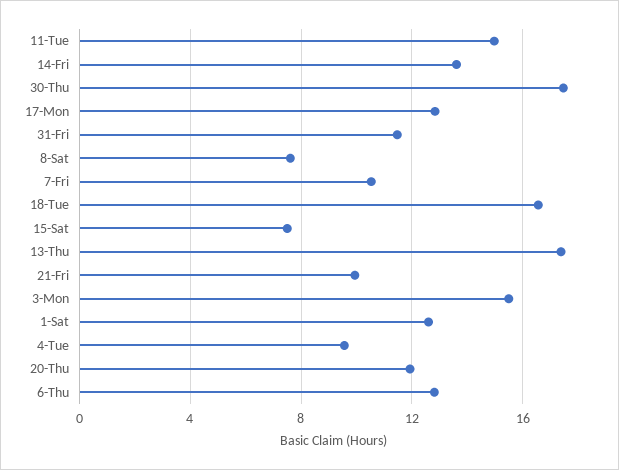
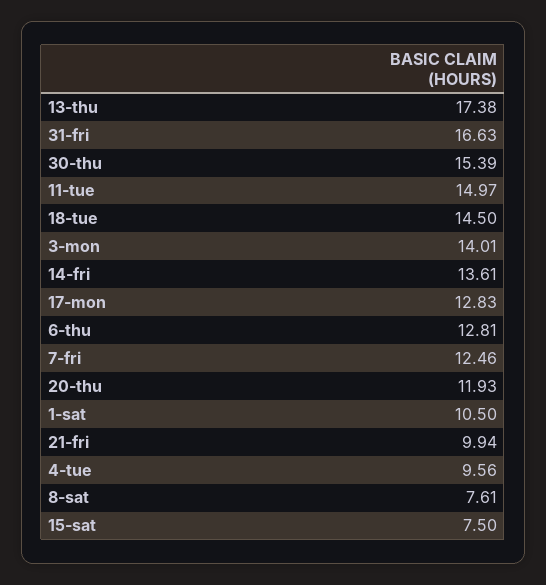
30-Thu: 17.5 -> 15.39
31-Fri: 11.5 -> 16.63
7-Fri: 10.5 -> 12.46
18-Tue: 16.5 -> 14.5
3-Mon: 15.5 -> 14.01
1-Sat: 12.5 -> 10.5

